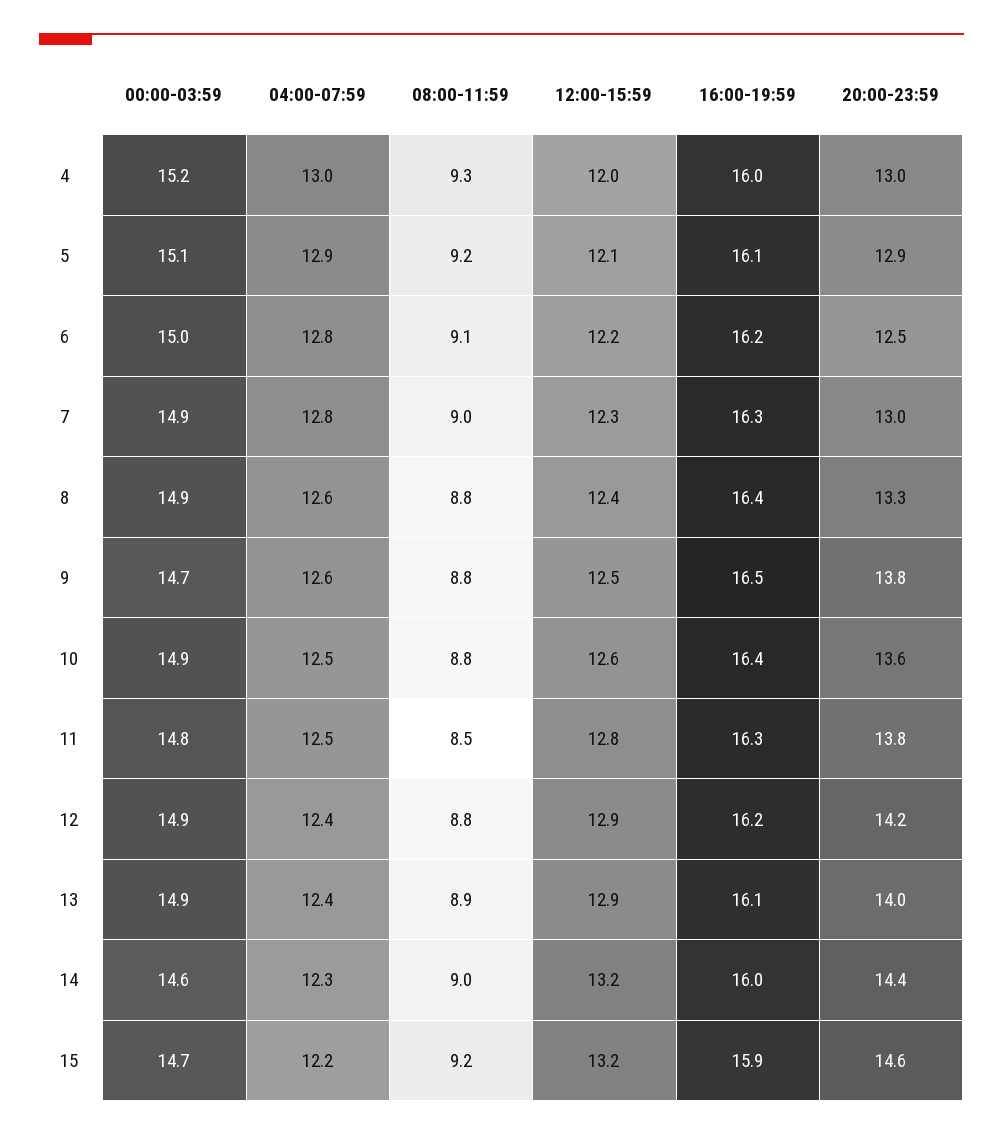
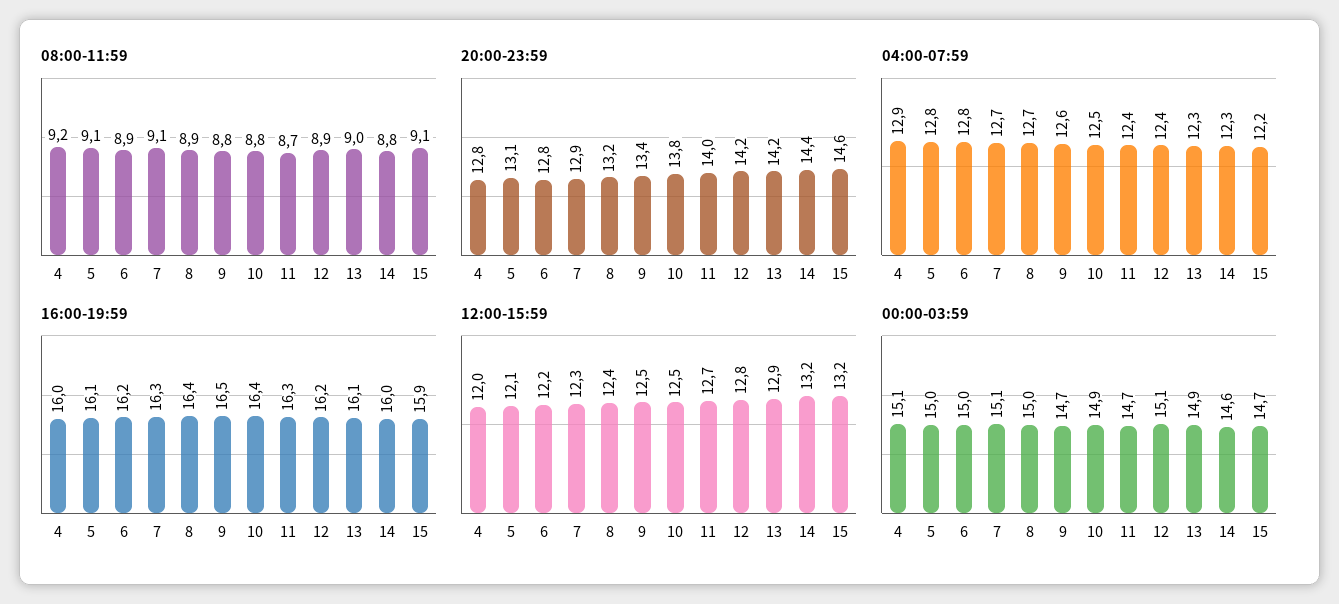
00:00-03:59, 4: 15.2 -> 15.1
04:00-07:59, 4: 13 -> 12.9
08:00-11:59, 4: 9.3 -> 9.2
20:00-23:59, 4: 13 -> 12.8
00:00-03:59, 5: 15.1 -> 15
04:00-07:59, 5: 12.9 -> 12.8
08:00-11:59, 5: 9.2 -> 9.1
20:00-23:59, 5: 12.9 -> 13.1
08:00-11:59, 6: 9.1 -> 8.9
20:00-23:59, 6: 12.5 -> 12.8
00:00-03:59, 7: 14.9 -> 15.1
04:00-07:59, 7: 12.8 -> 12.7
08:00-11:59, 7: 9 -> 9.1
20:00-23:59, 7: 13 -> 12.9
00:00-03:59, 8: 14.9 -> 15
04:00-07:59, 8: 12.6 -> 12.7
08:00-11:59, 8: 8.8 -> 8.9
20:00-23:59, 8: 13.3 -> 13.2
20:00-23:59, 9: 13.8 -> 13.4
12:00-15:59, 10: 12.6 -> 12.5
20:00-23:59, 10: 13.6 -> 13.8
00:00-03:59, 11: 14.8 -> 14.7
04:00-07:59, 11: 12.5 -> 12.4
08:00-11:59, 11: 8.5 -> 8.7
12:00-15:59, 11: 12.8 -> 12.7
20:00-23:59, 11: 13.8 -> 14
00:00-03:59, 12: 14.9 -> 15.1
08:00-11:59, 12: 8.8 -> 8.9
12:00-15:59, 12: 12.9 -> 12.8
04:00-07:59, 13: 12.4 -> 12.3
08:00-11:59, 13: 8.9 -> 9
20:00-23:59, 13: 14 -> 14.2
08:00-11:59, 14: 9 -> 8.8
08:00-11:59, 15: 9.2 -> 9.1

